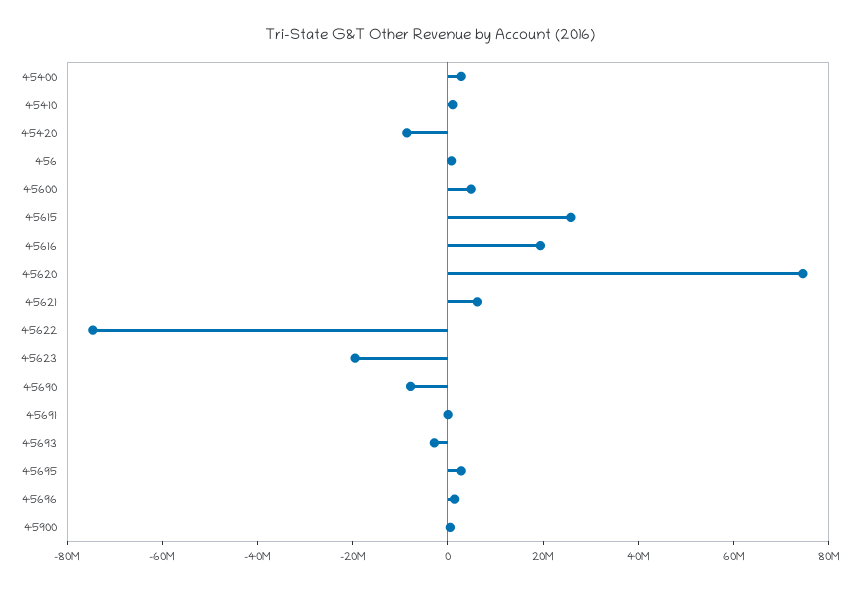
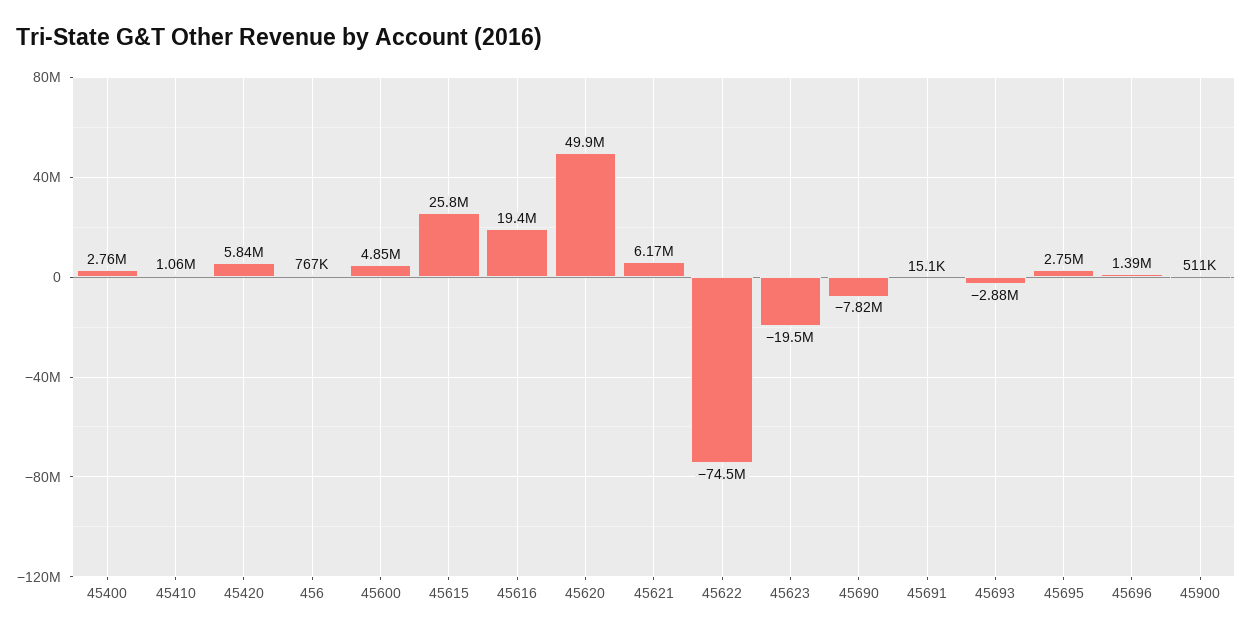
45420: -10000000 -> 5840000
45620: 75000000 -> 49900000

